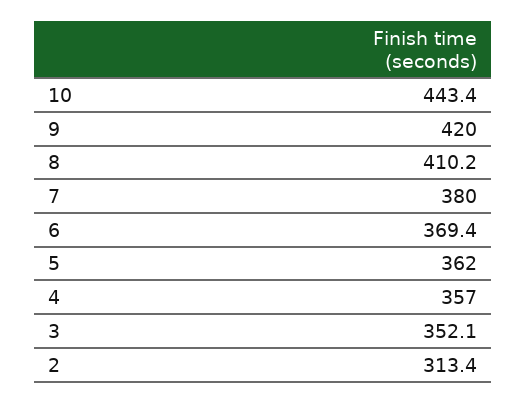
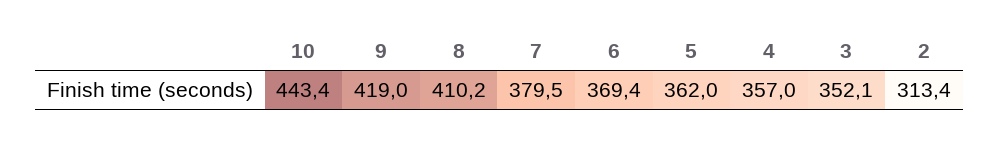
9: 420 -> 419
7: 380 -> 379.5

